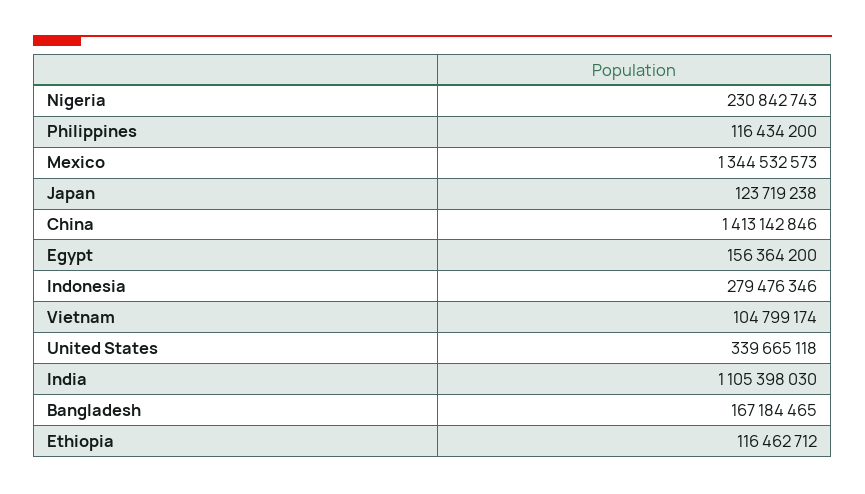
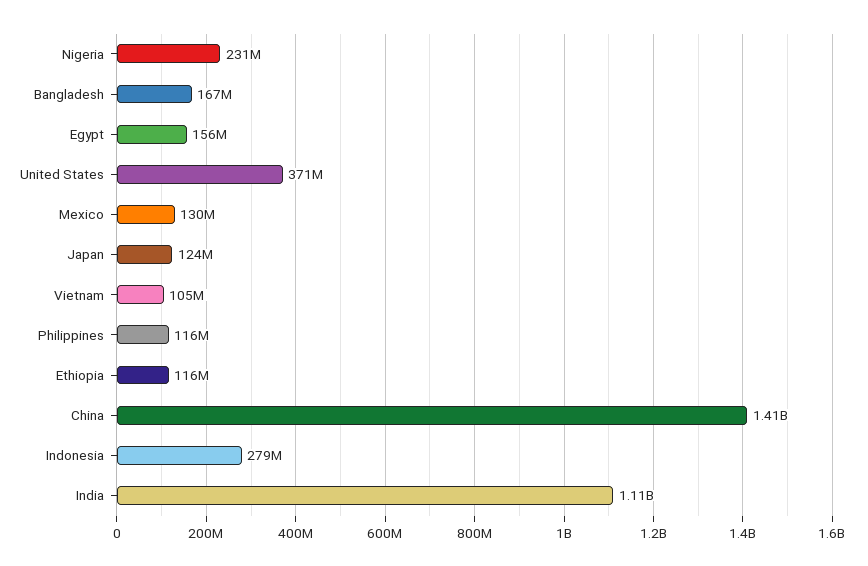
Mexico: 1344532573 -> 130000000
United States: 339665118 -> 371000000

